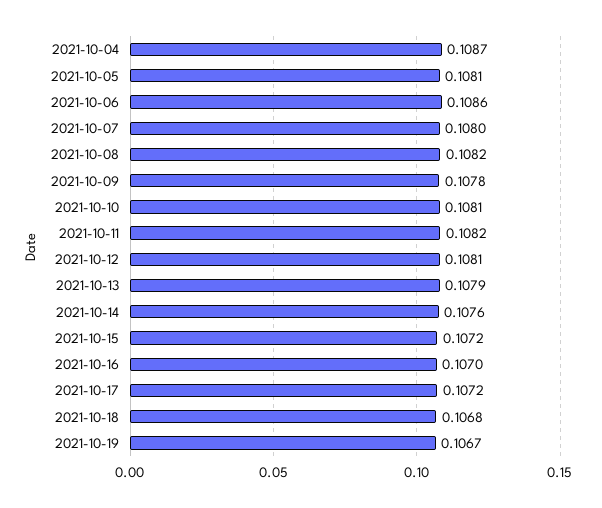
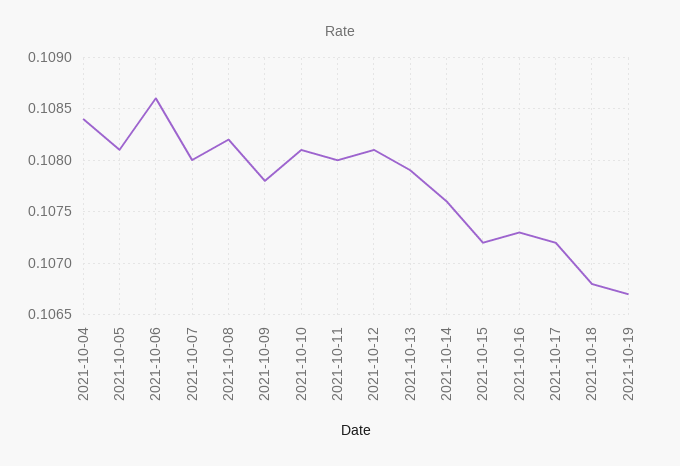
2021-10-04: 0.1087 -> 0.1084
2021-10-11: 0.1082 -> 0.108
2021-10-16: 0.107 -> 0.1073

